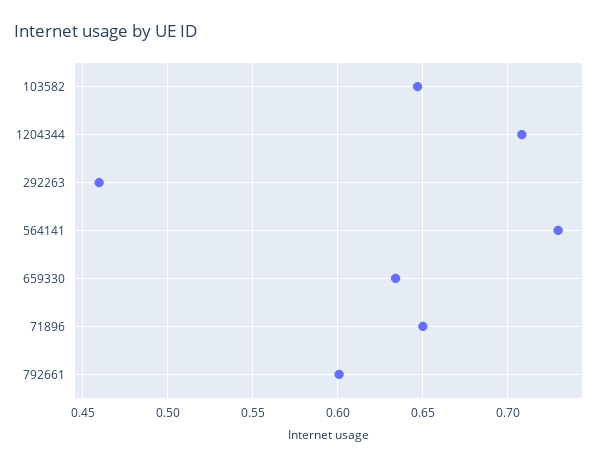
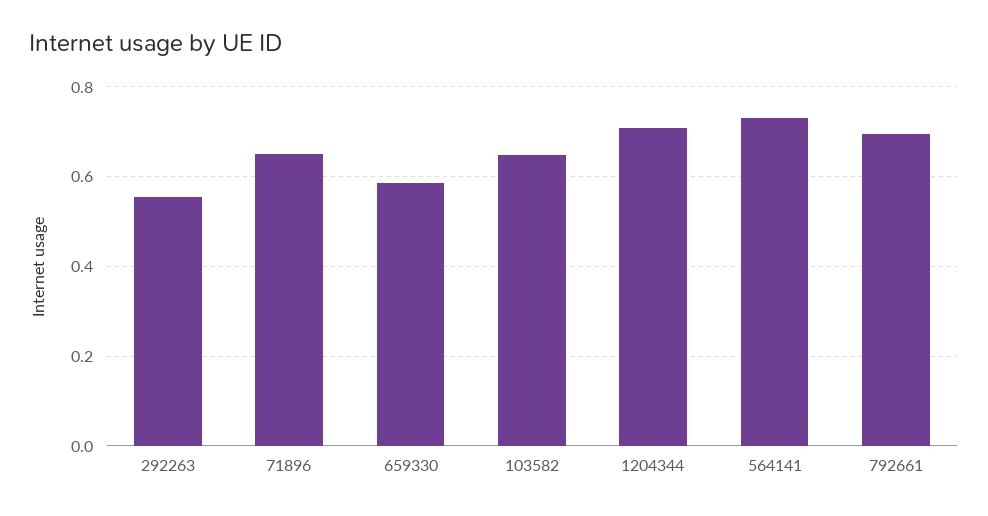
292263: 0.46 -> 0.56
659330: 0.635 -> 0.58
792661: 0.6 -> 0.7

